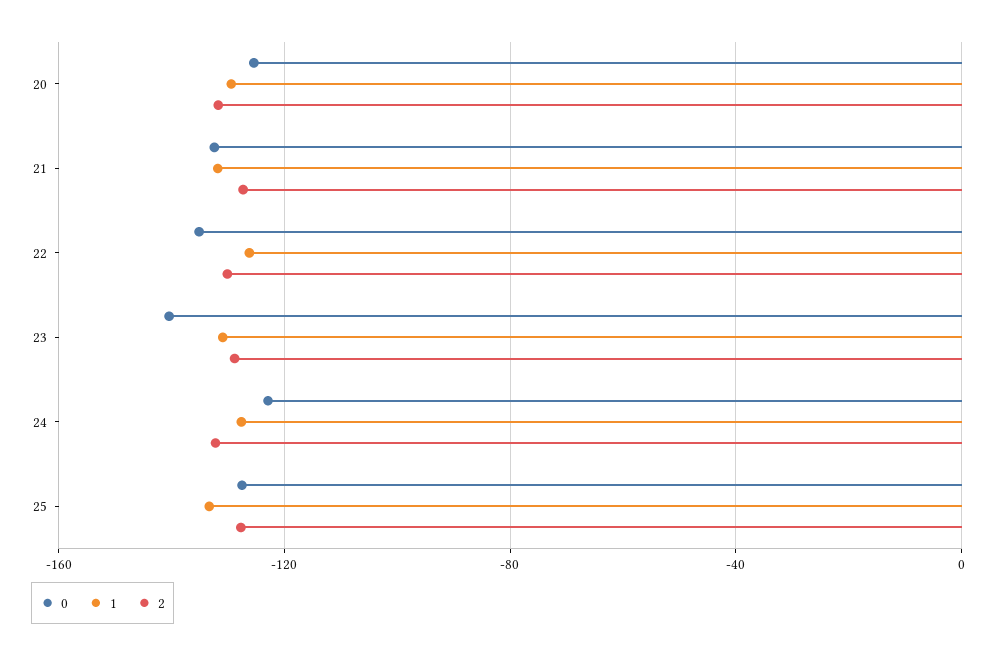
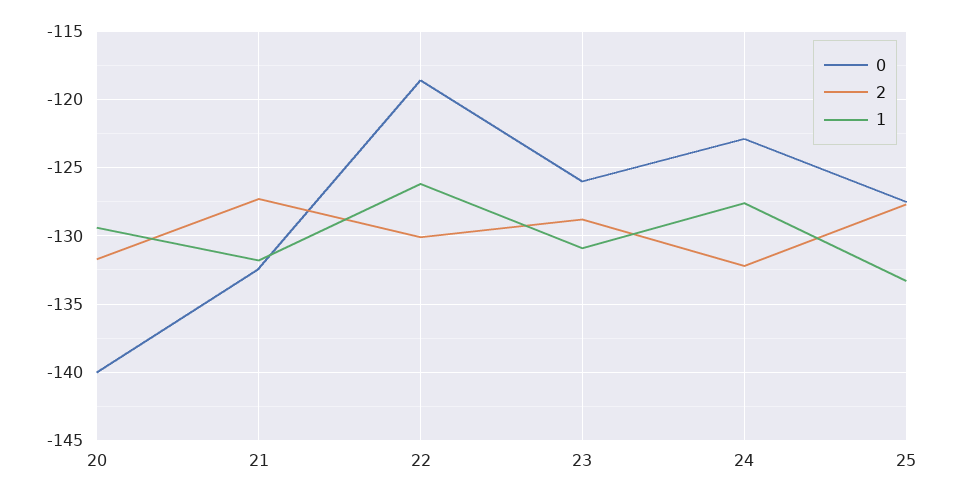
0, 20: -125 -> -140
0, 22: -135 -> -118.5
0, 23: -140 -> -126

